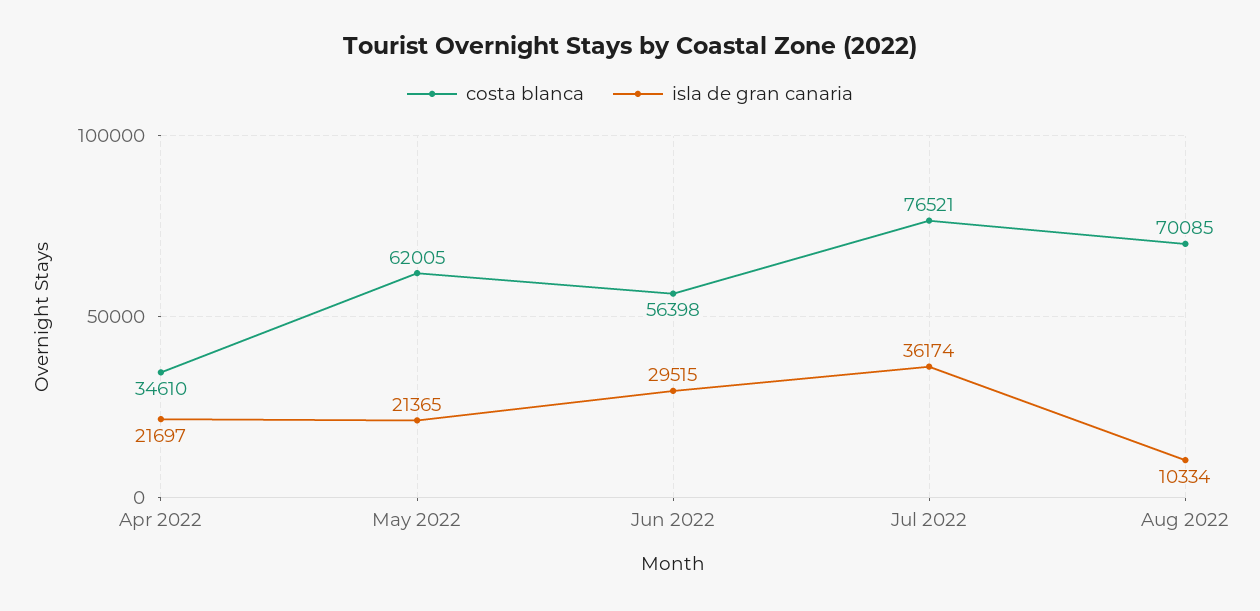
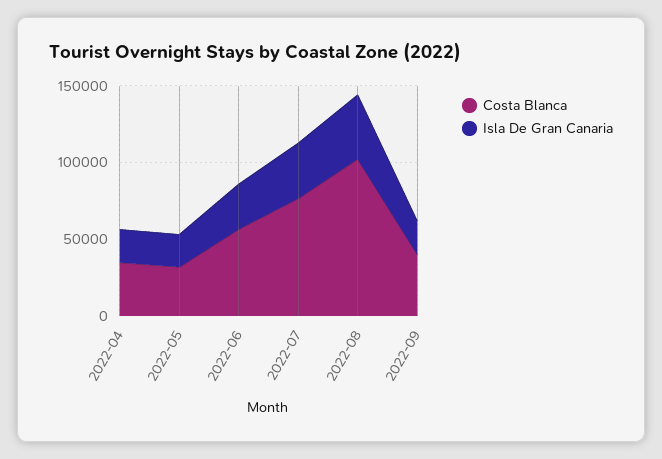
costa blanca, May 2022: 62005 -> 30000
costa blanca, Aug 2022: 70085 -> 100000
isla de gran canaria, Aug 2022: 10334 -> 40000
costa blanca, 2022-09: none -> 40000
isla de gran canaria, 2022-09: none -> 20000

